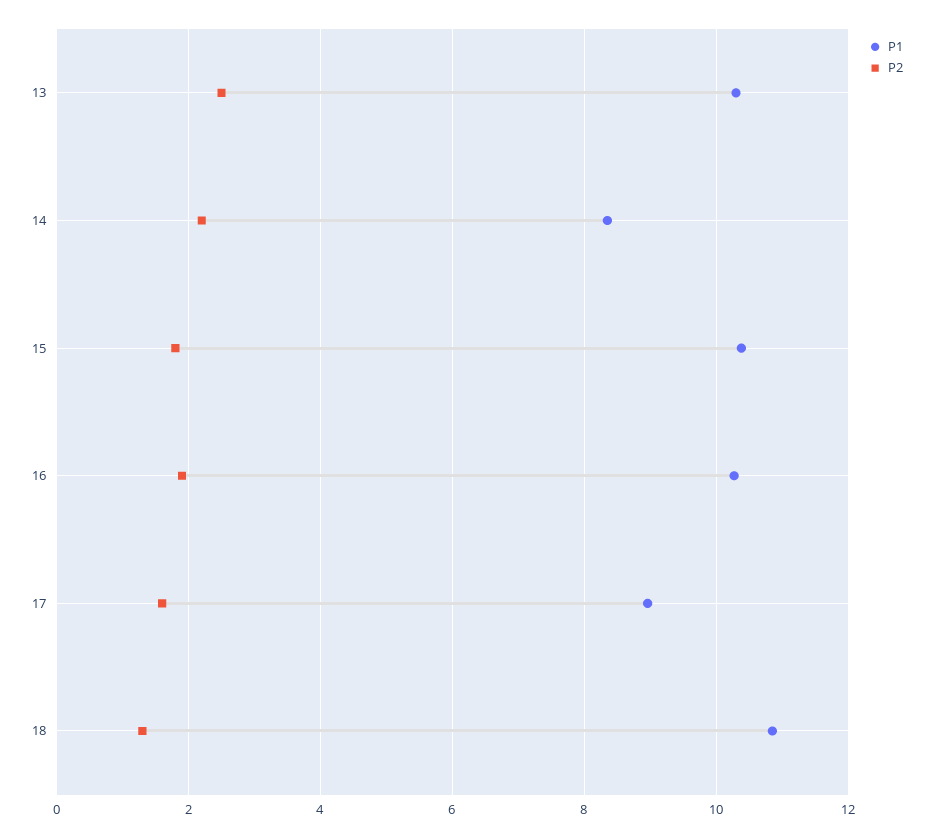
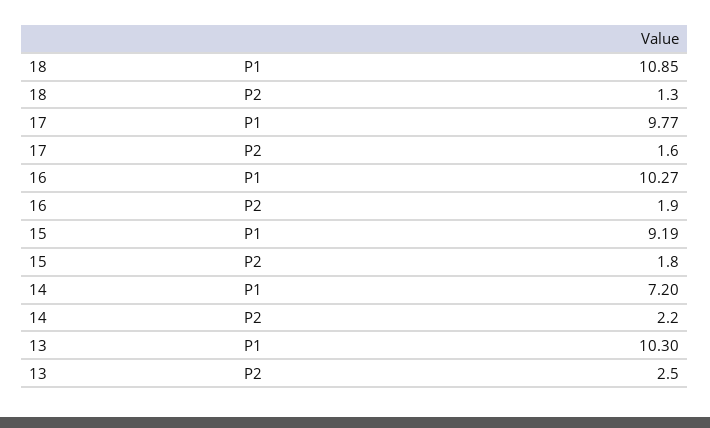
P1, 14: 8.4 -> 7.2
P1, 15: 10.4 -> 9.19
P1, 17: 9 -> 9.77

